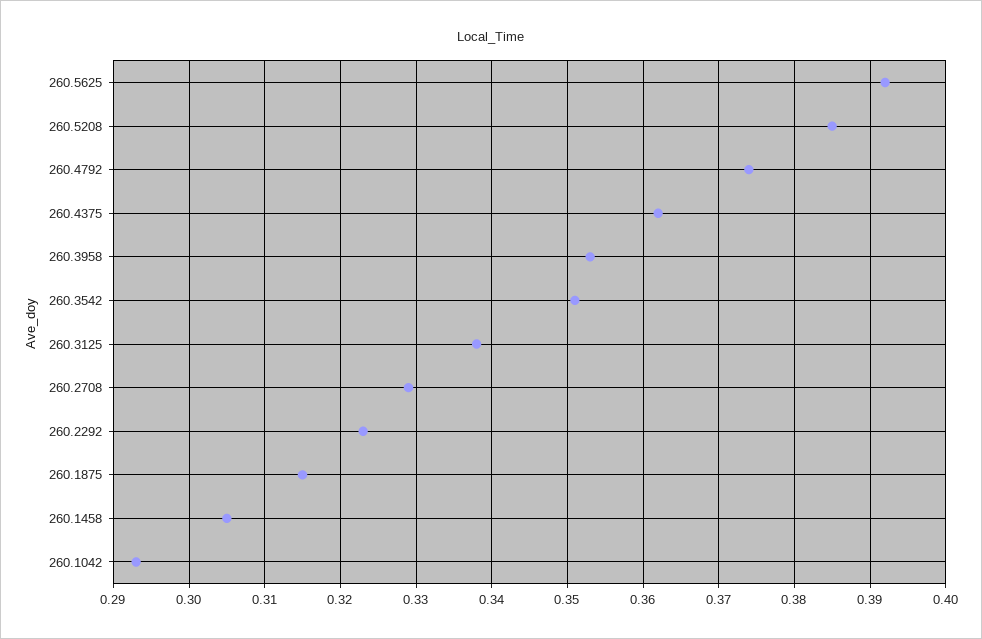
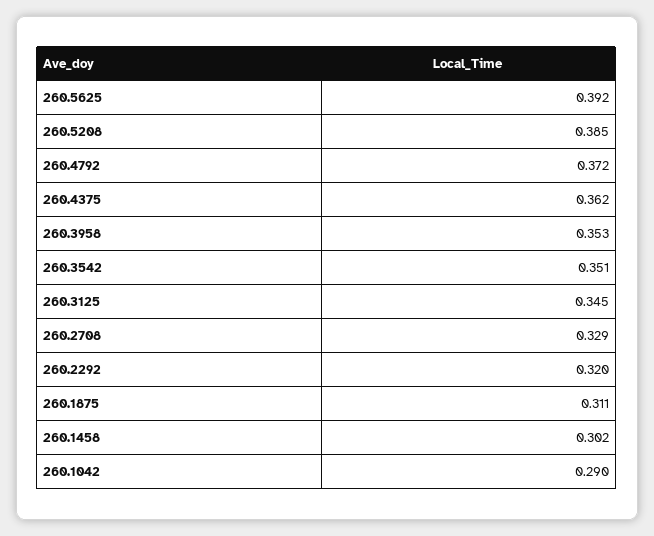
260.4792: 0.374 -> 0.372
260.3125: 0.338 -> 0.345
260.2292: 0.323 -> 0.32
260.1875: 0.315 -> 0.311
260.1458: 0.305 -> 0.302
260.1042: 0.293 -> 0.29

